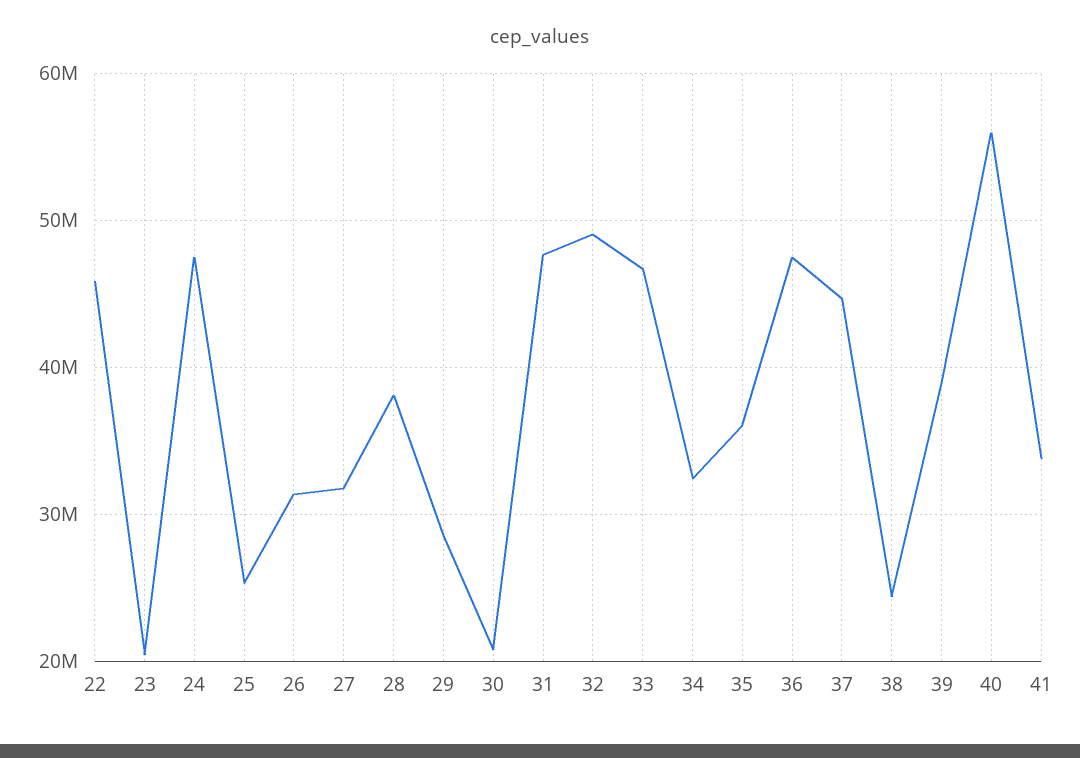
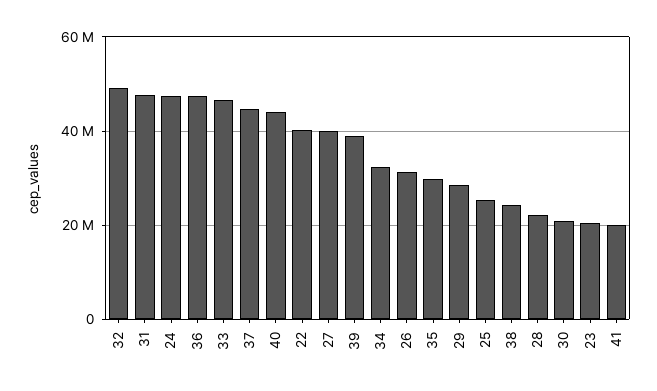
22: 46000000 -> 40000000
27: 32000000 -> 40000000
28: 38000000 -> 22000000
35: 36000000 -> 30000000
40: 56000000 -> 44000000
41: 34000000 -> 20000000

